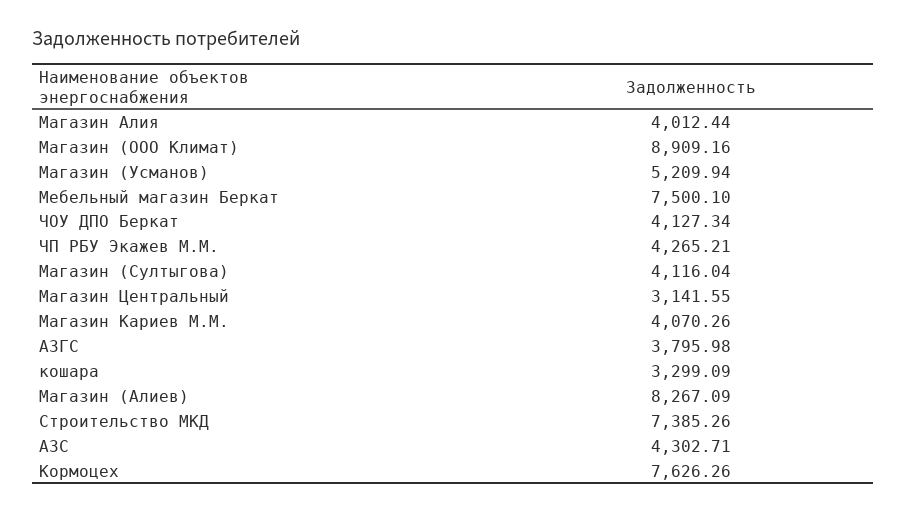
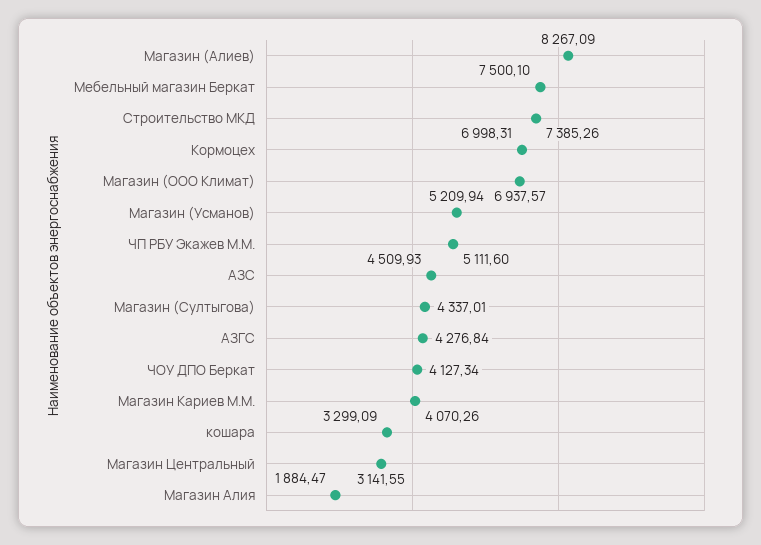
Магазин Алия: 4012.44 -> 1884.47
Магазин (ООО Климат): 8909.16 -> 6937.57
ЧП РБУ Экажев М.М.: 4265.21 -> 5111.6
Магазин (Султыгова): 4116.04 -> 4337.01
АЗГС: 3795.98 -> 4276.84
АЗС: 4302.71 -> 4509.93
Кормоцех: 7626.26 -> 6998.31

